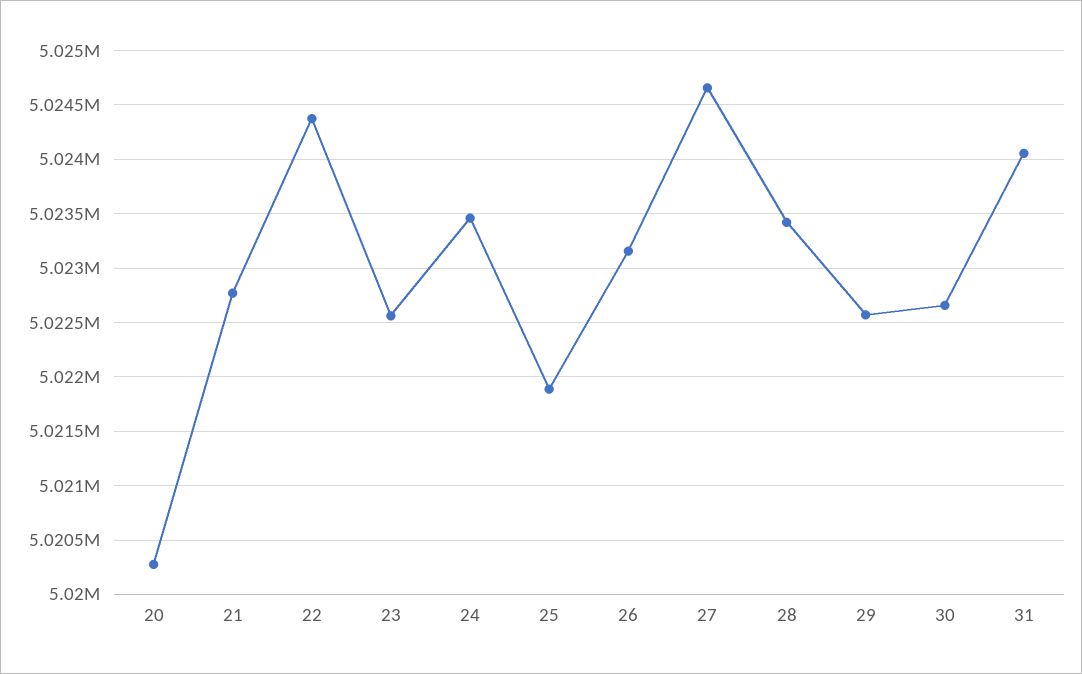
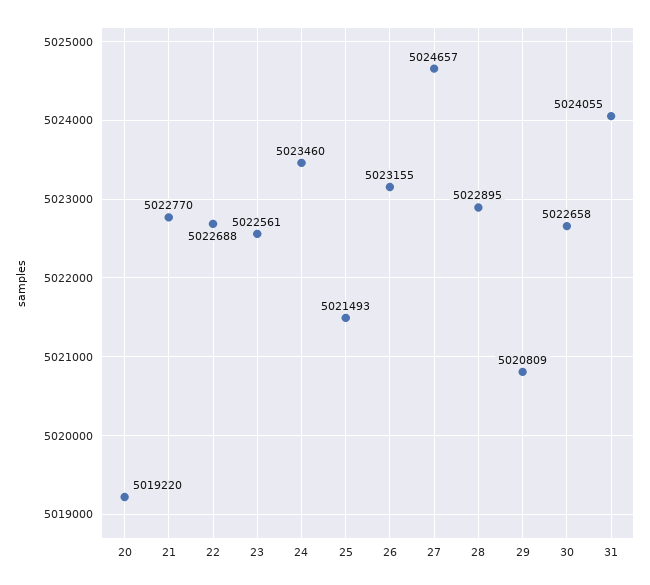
20: 5020300 -> 5019220
22: 5024400 -> 5022688
25: 5021900 -> 5021493
28: 5023400 -> 5022895
29: 5022600 -> 5020809

